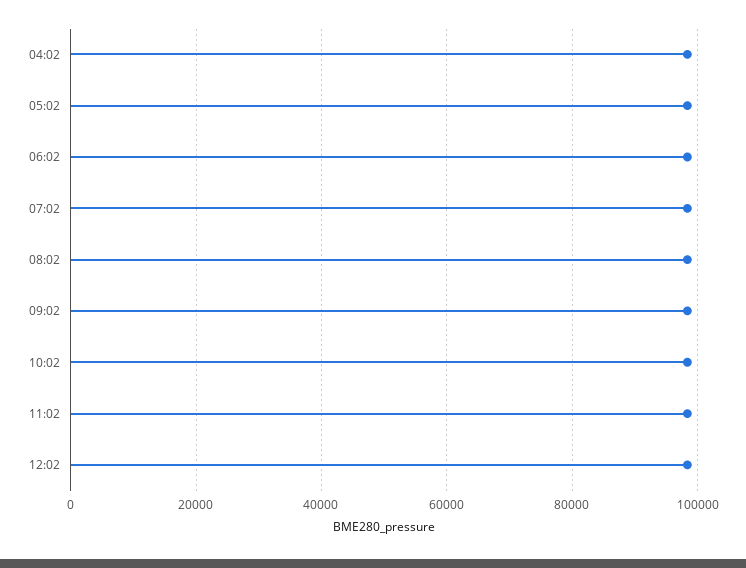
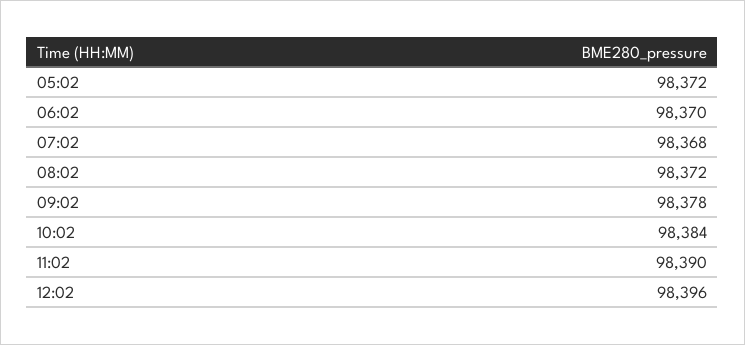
04:02: 98000 -> none

